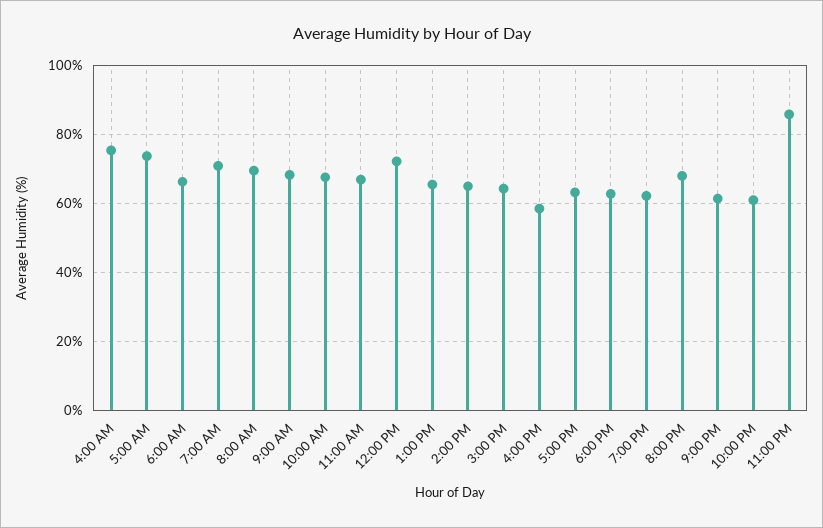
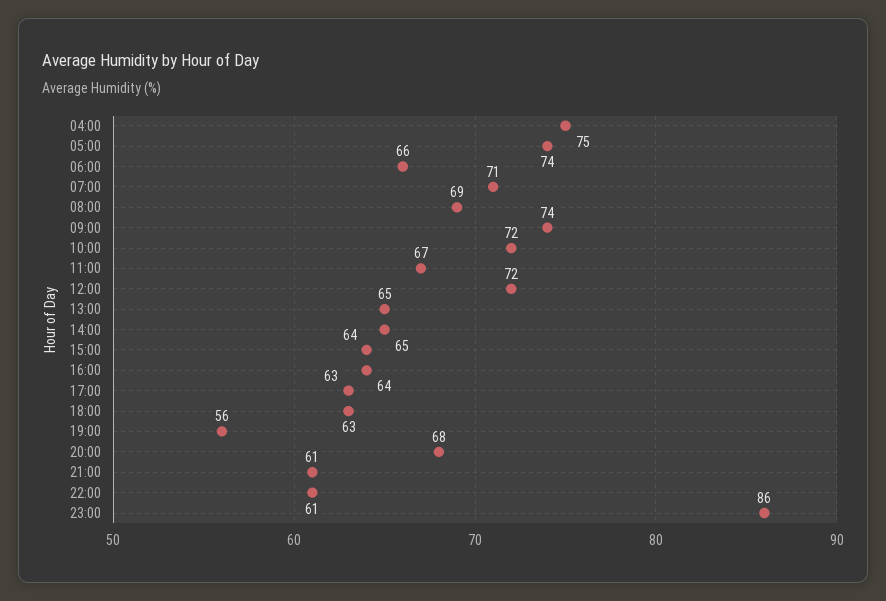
9:00 AM: 68 -> 74
10:00 AM: 68 -> 72
4:00 PM: 58 -> 64
7:00 PM: 62 -> 56

